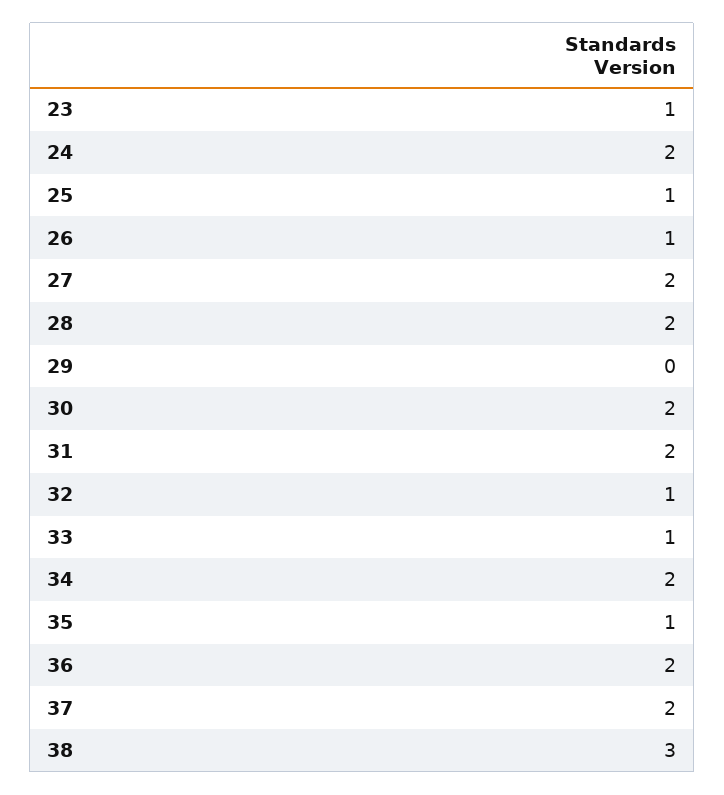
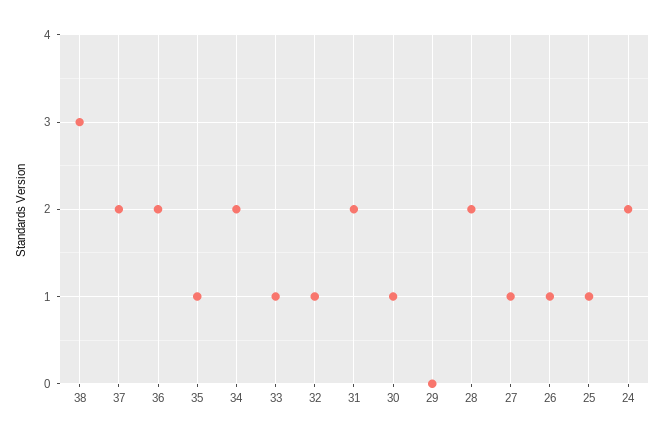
23: 1 -> none
27: 2 -> 1
30: 2 -> 1

